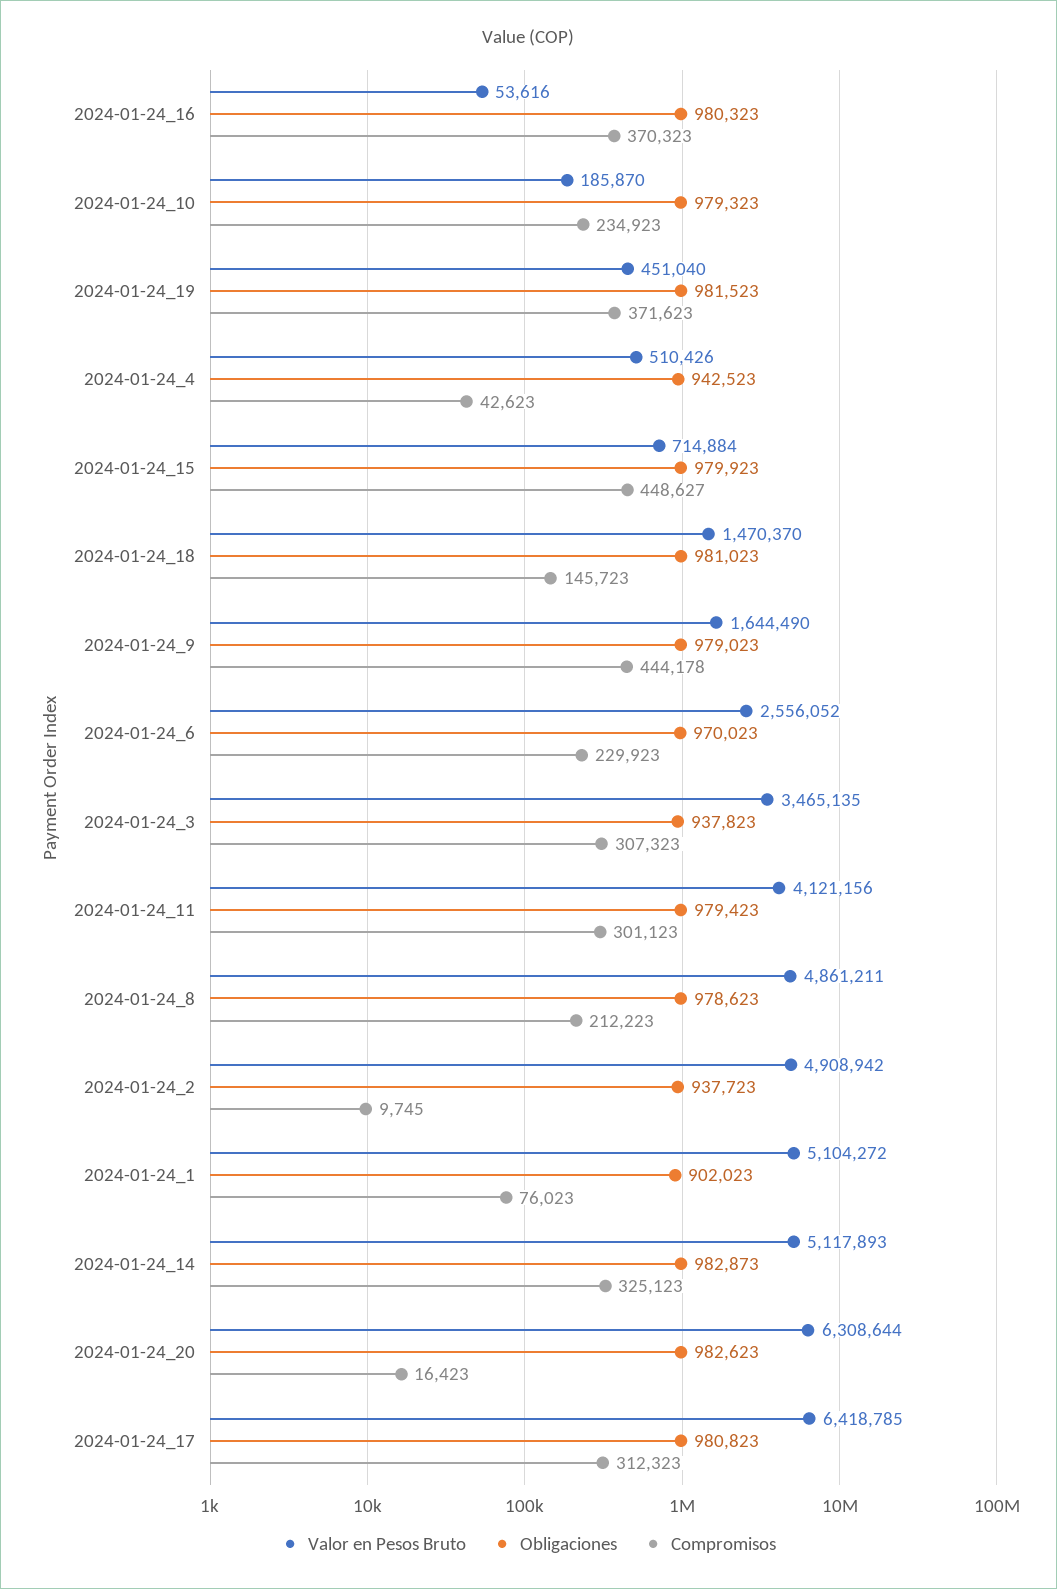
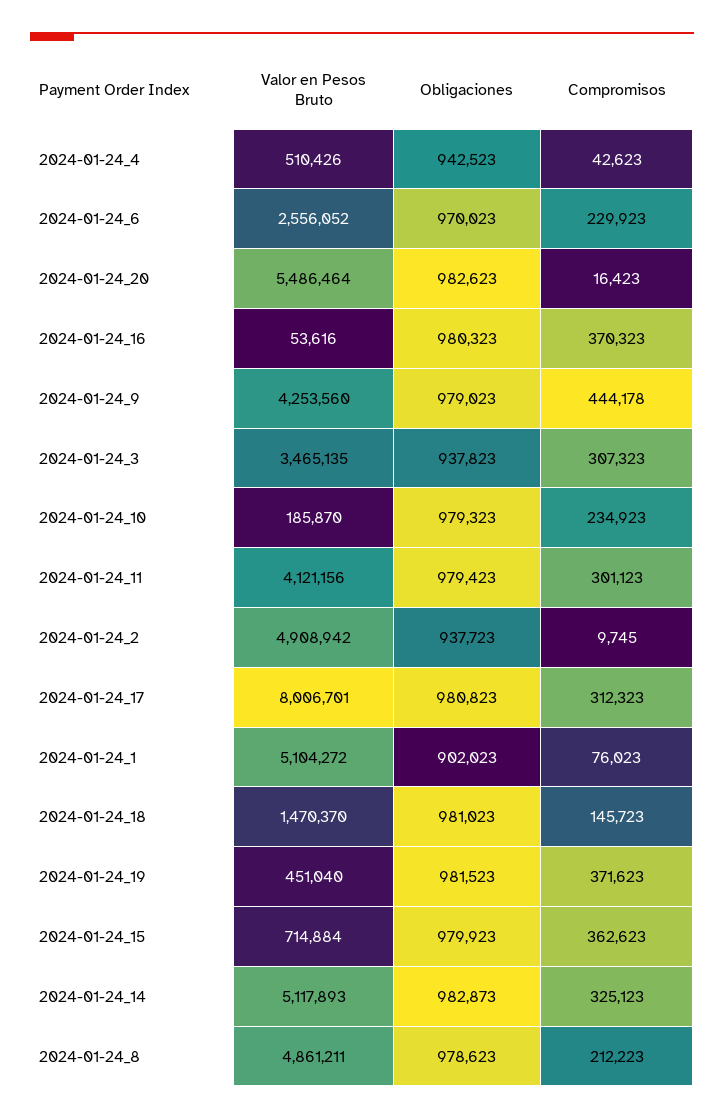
Compromisos, 2024-01-24_15: 448627 -> 362623
Valor en Pesos Bruto, 2024-01-24_9: 1644490 -> 4253560
Valor en Pesos Bruto, 2024-01-24_20: 6308644 -> 5486464
Valor en Pesos Bruto, 2024-01-24_17: 6418785 -> 8006701

